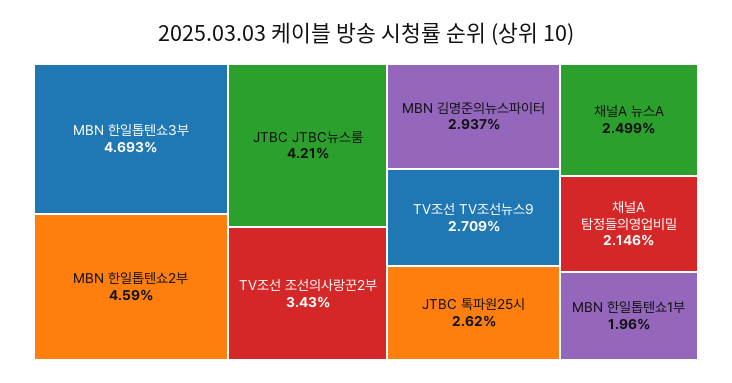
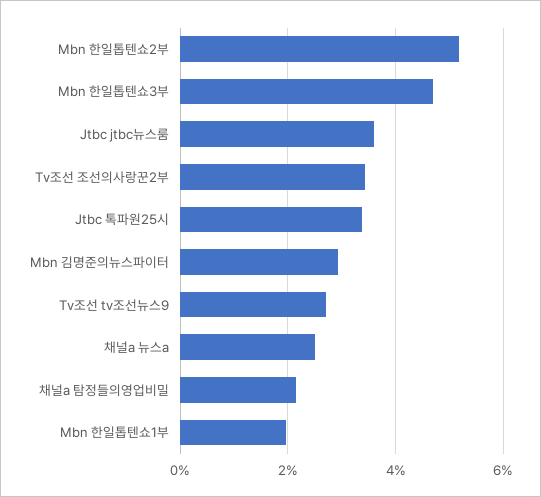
MBN 한일톱텐쇼2부: 4.59 -> 5.2
JTBC JTBC뉴스룸: 4.21 -> 3.6
JTBC 톡파원25시: 2.62 -> 3.4

